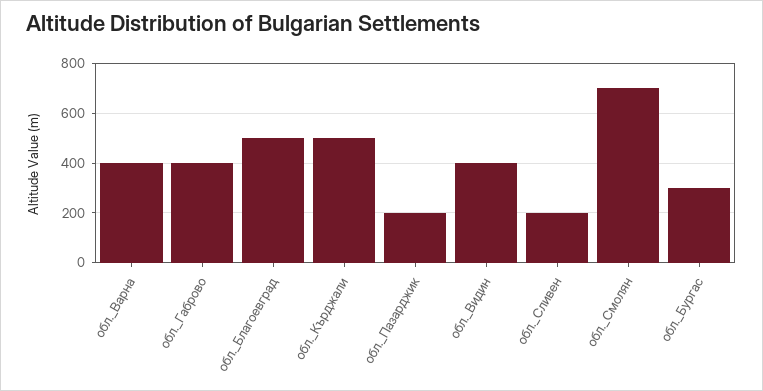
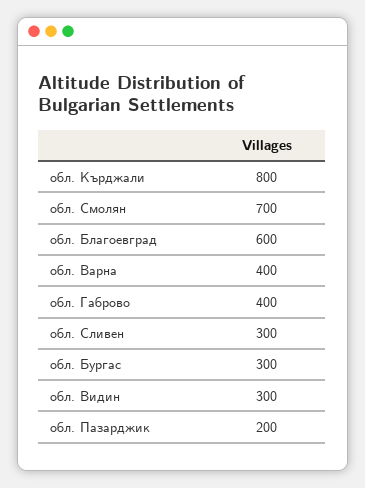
обл._Благоевград: 500 -> 600
обл._Кърджали: 500 -> 800
обл._Видин: 400 -> 300
обл._Сливен: 200 -> 300

